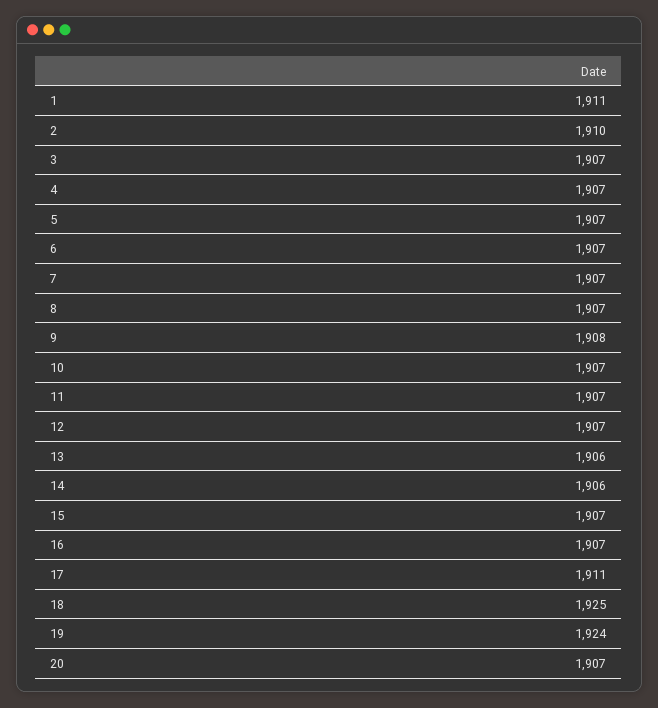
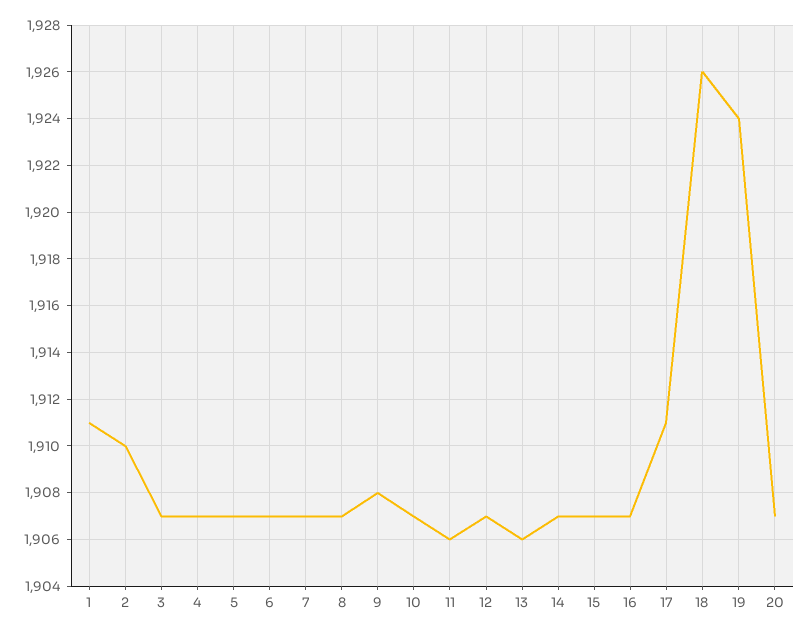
11: 1907 -> 1906
14: 1906 -> 1907
18: 1925 -> 1926

